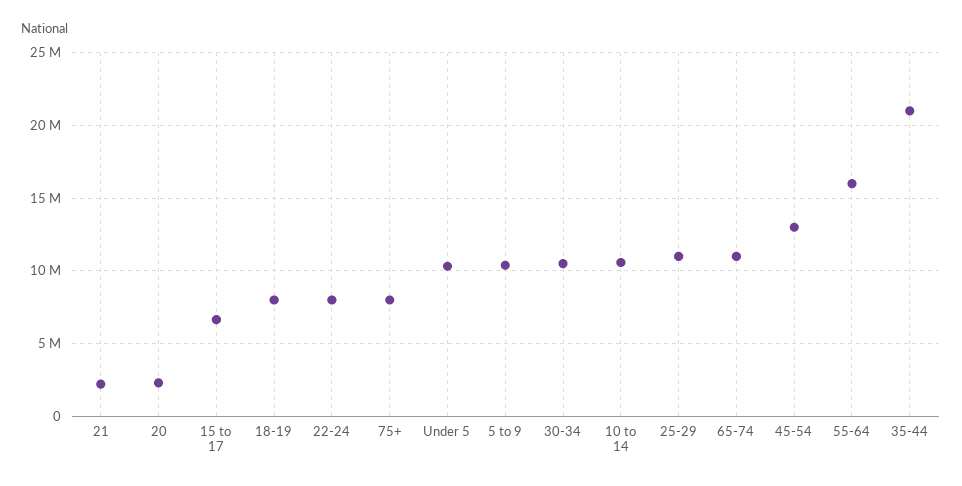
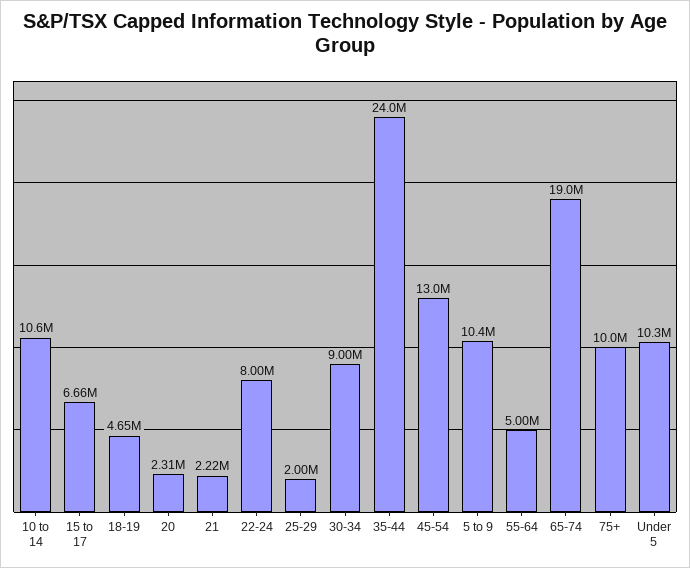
18-19: 8000000 -> 4650000
75+: 8000000 -> 10000000
30-34: 10500000 -> 9000000
25-29: 11000000 -> 2000000
65-74: 11000000 -> 19000000
55-64: 16000000 -> 5000000
35-44: 21000000 -> 24000000

